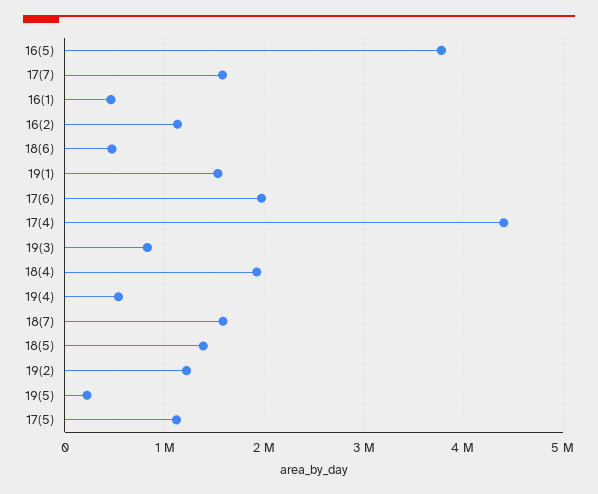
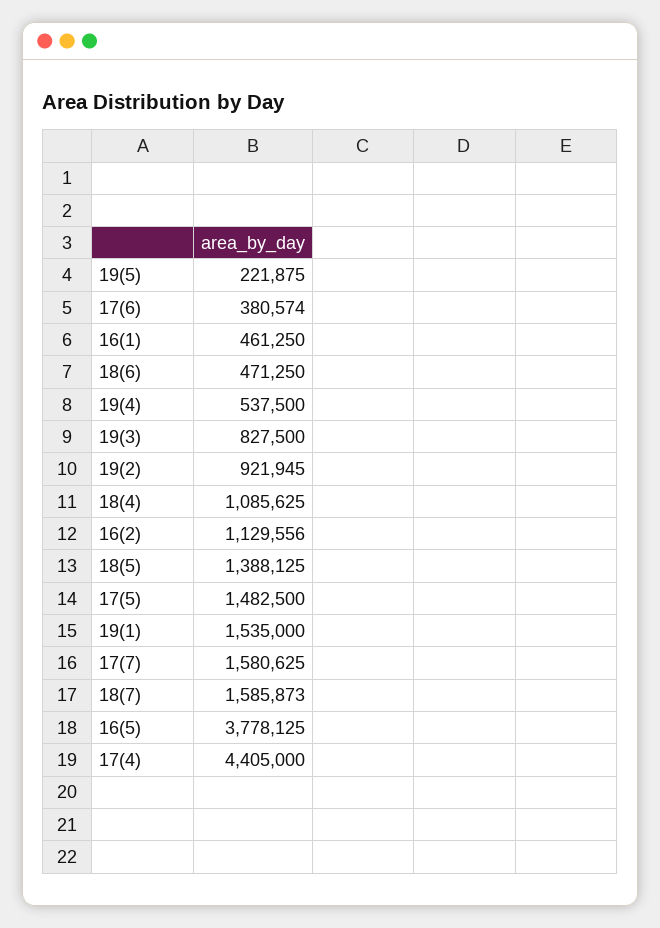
17(6): 2000000 -> 380574
18(4): 1900000 -> 1085625
19(2): 1200000 -> 921945
17(5): 1100000 -> 1482500

